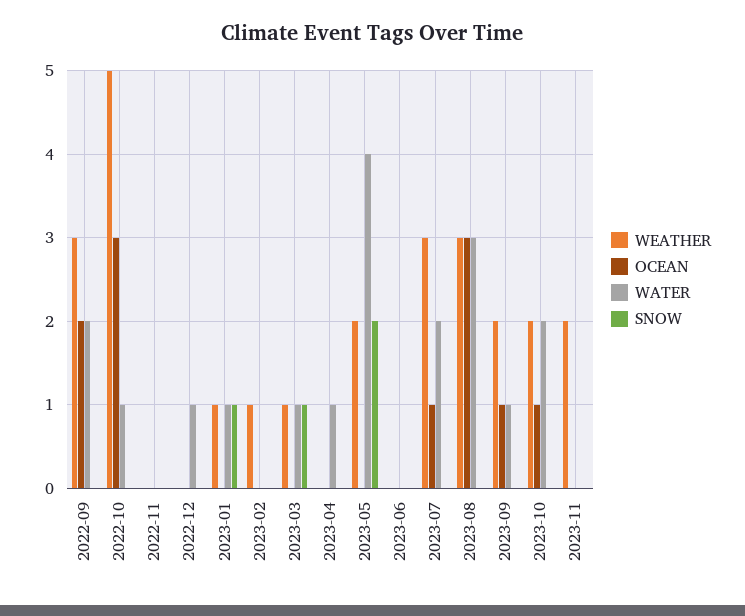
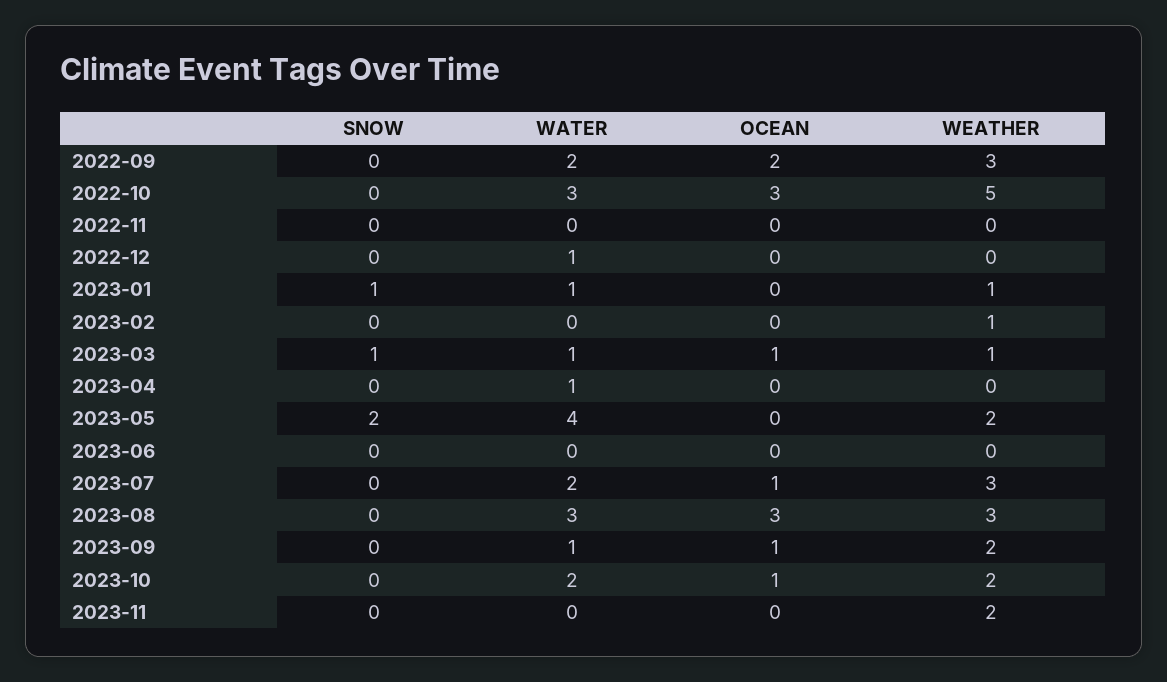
WATER, 2022-10: 1 -> 3
OCEAN, 2023-03: 0 -> 1

